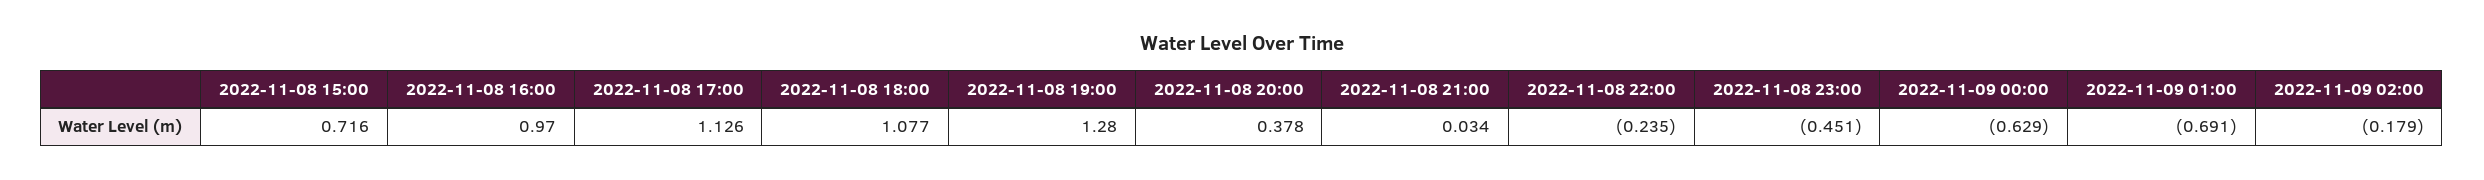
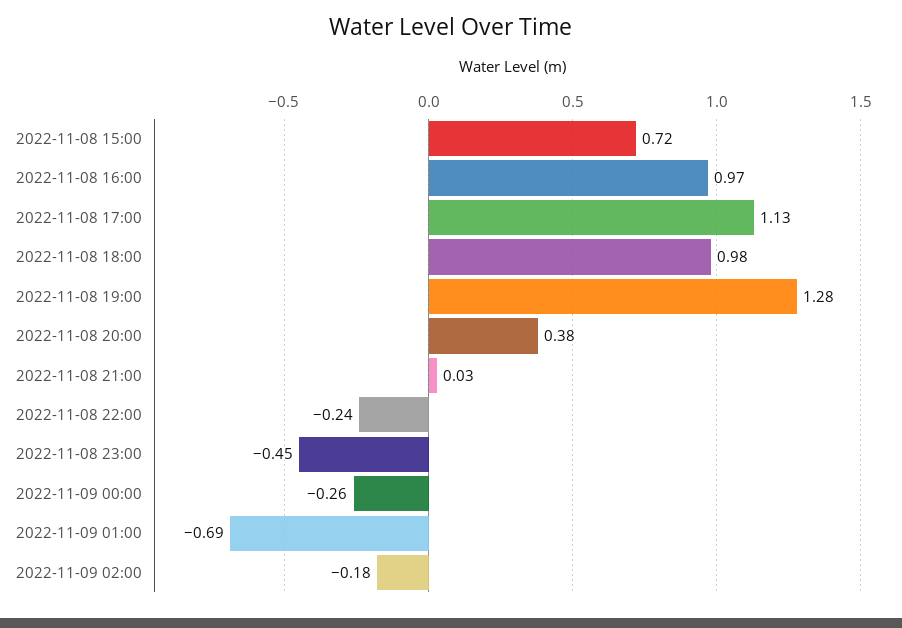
2022-11-08 18:00: 1.077 -> 0.98
2022-11-09 00:00: -0.629 -> -0.26

